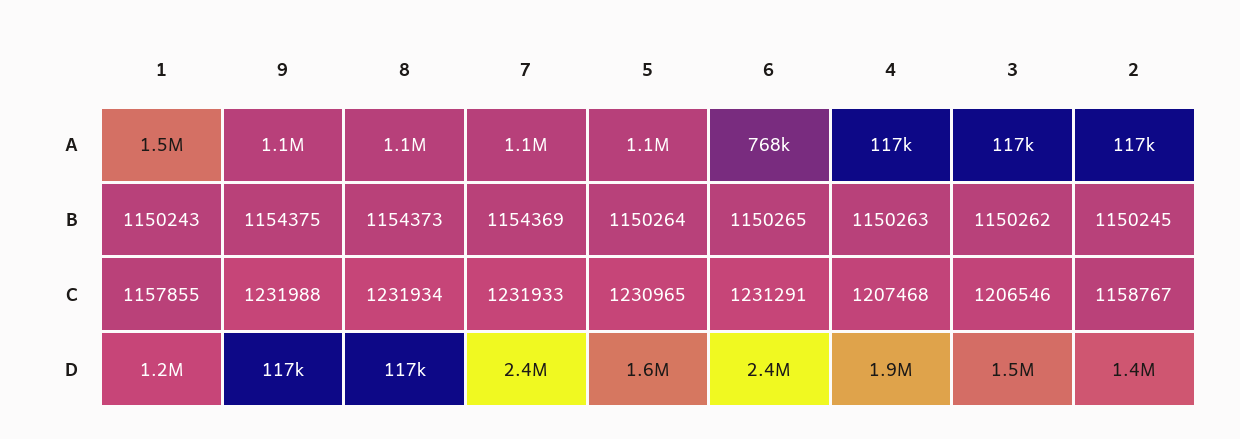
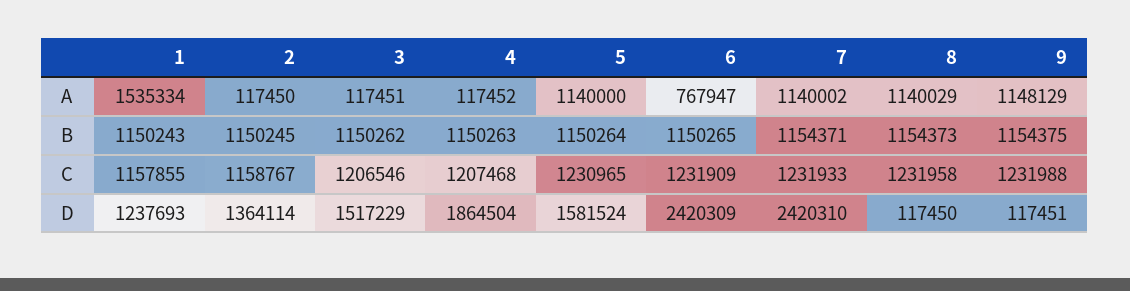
7, B: 1154369 -> 1154371
8, C: 1231934 -> 1231958
6, C: 1231291 -> 1231909

